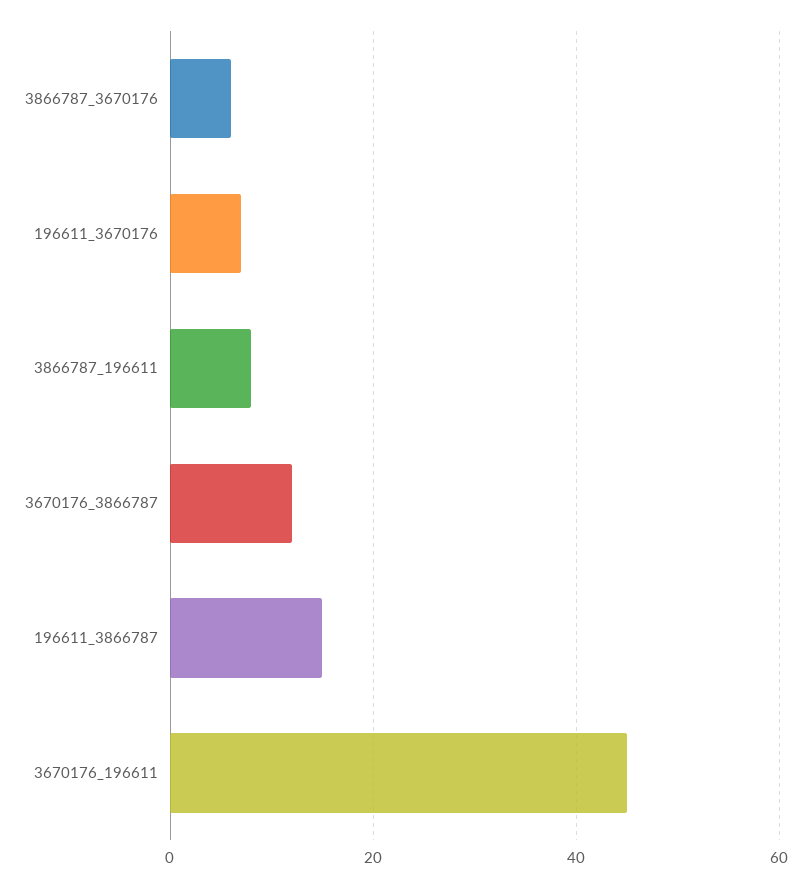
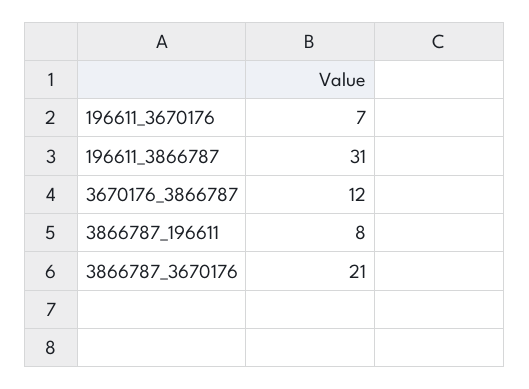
3866787_3670176: 5 -> 21
196611_3866787: 15 -> 31
3670176_196611: 45 -> none

